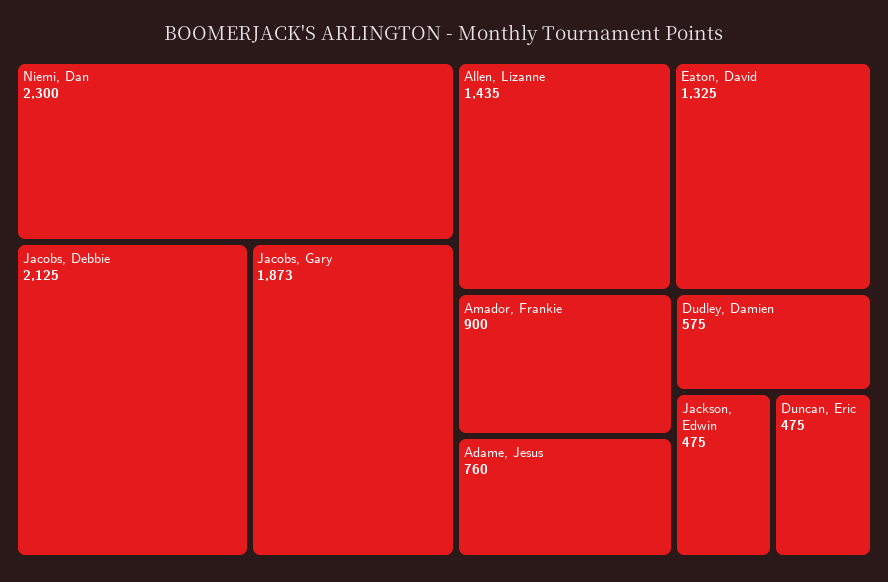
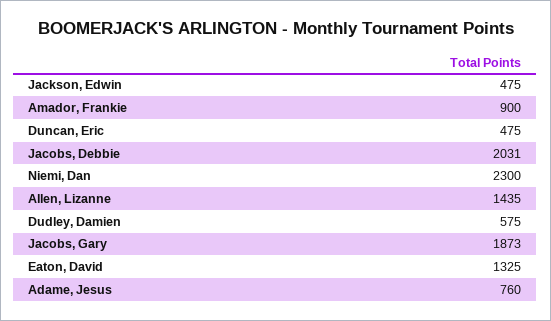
Jacobs, Debbie: 2125 -> 2031

